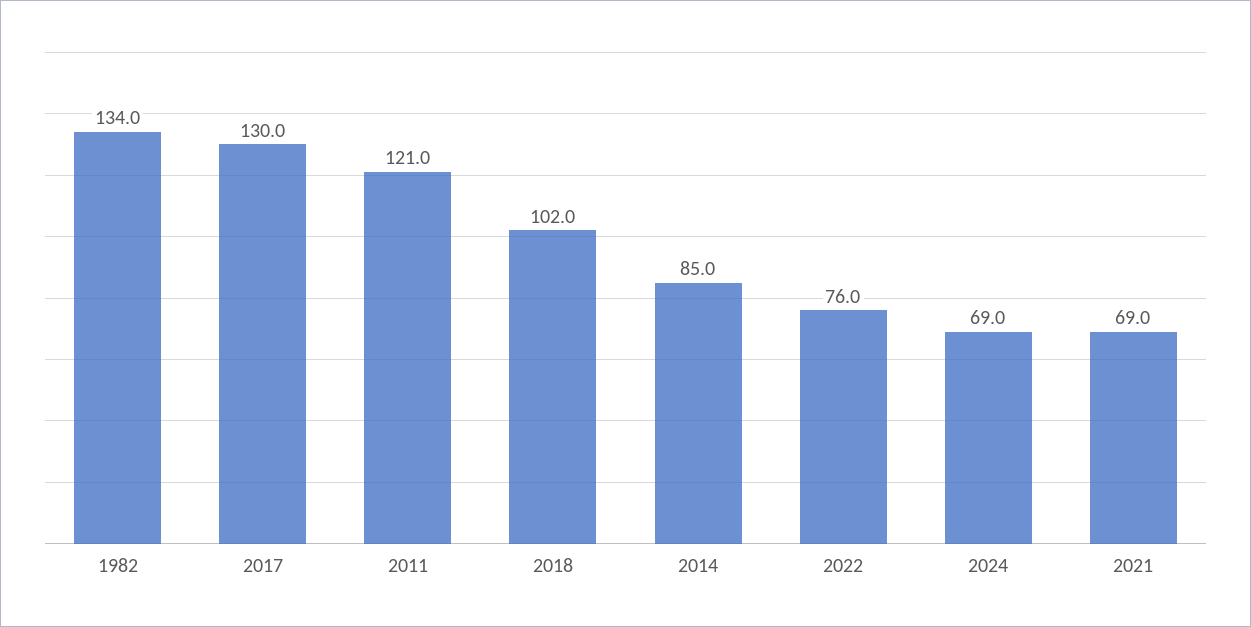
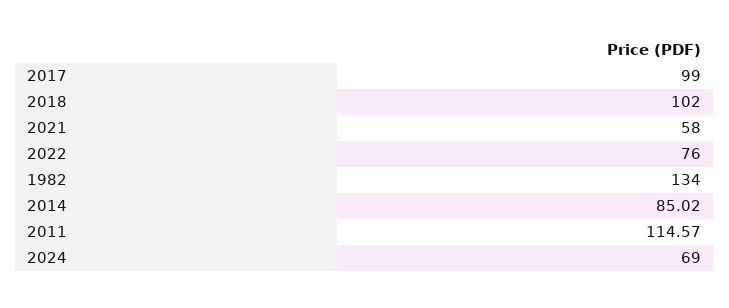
2017: 130 -> 99
2011: 121 -> 114.57
2021: 69 -> 58

